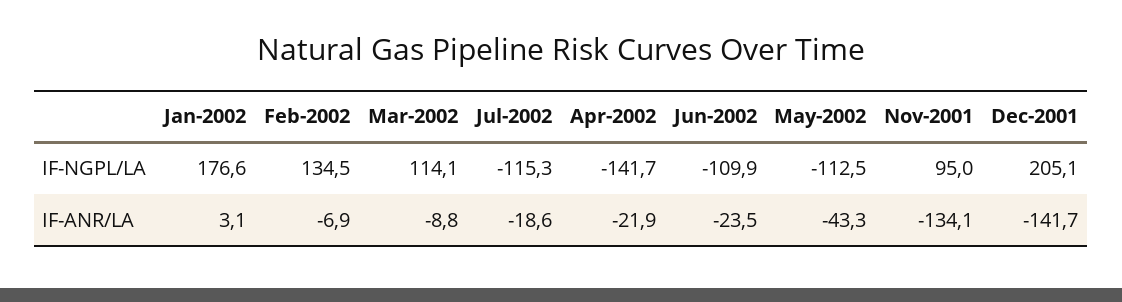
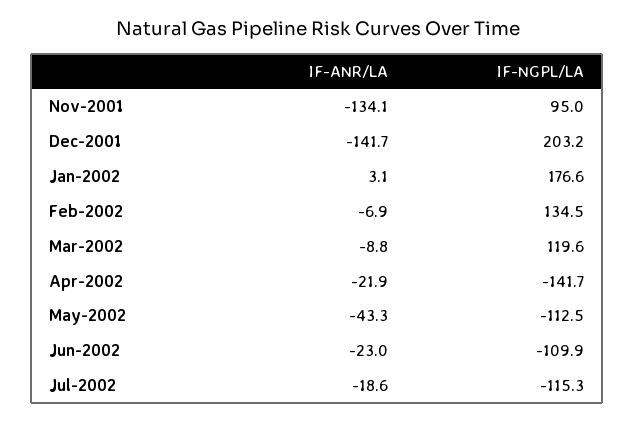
Mar-2002, IF-NGPL/LA: 114.1 -> 119.6
Dec-2001, IF-NGPL/LA: 205.1 -> 203.2
Jun-2002, IF-ANR/LA: -23.5 -> -23

